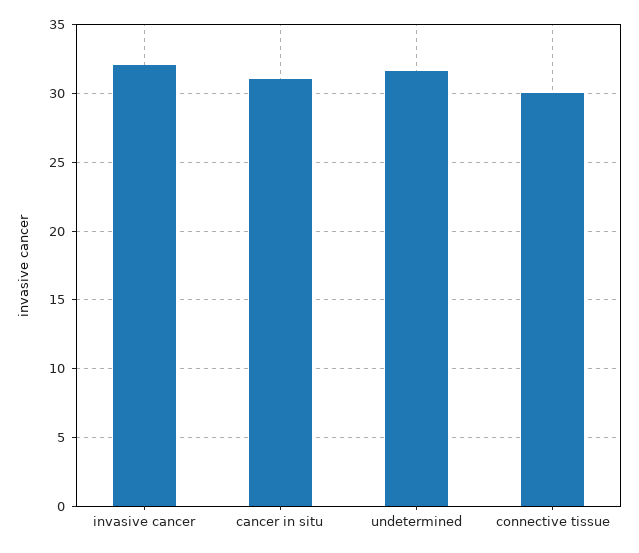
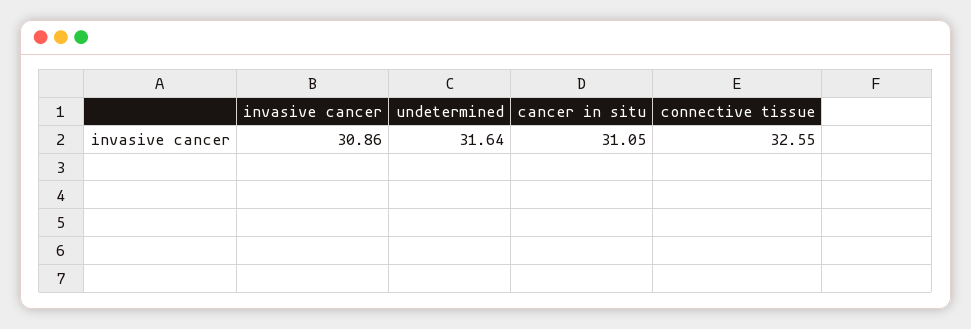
invasive cancer: 32 -> 30.86
connective tissue: 30 -> 32.55

